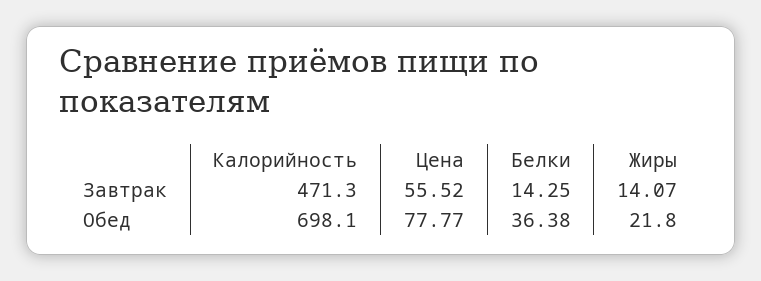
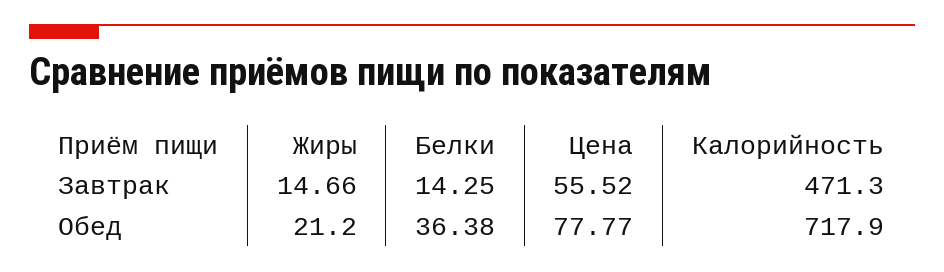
Жиры, Завтрак: 14.07 -> 14.66
Калорийность, Обед: 698.1 -> 717.9
Жиры, Обед: 21.8 -> 21.2

